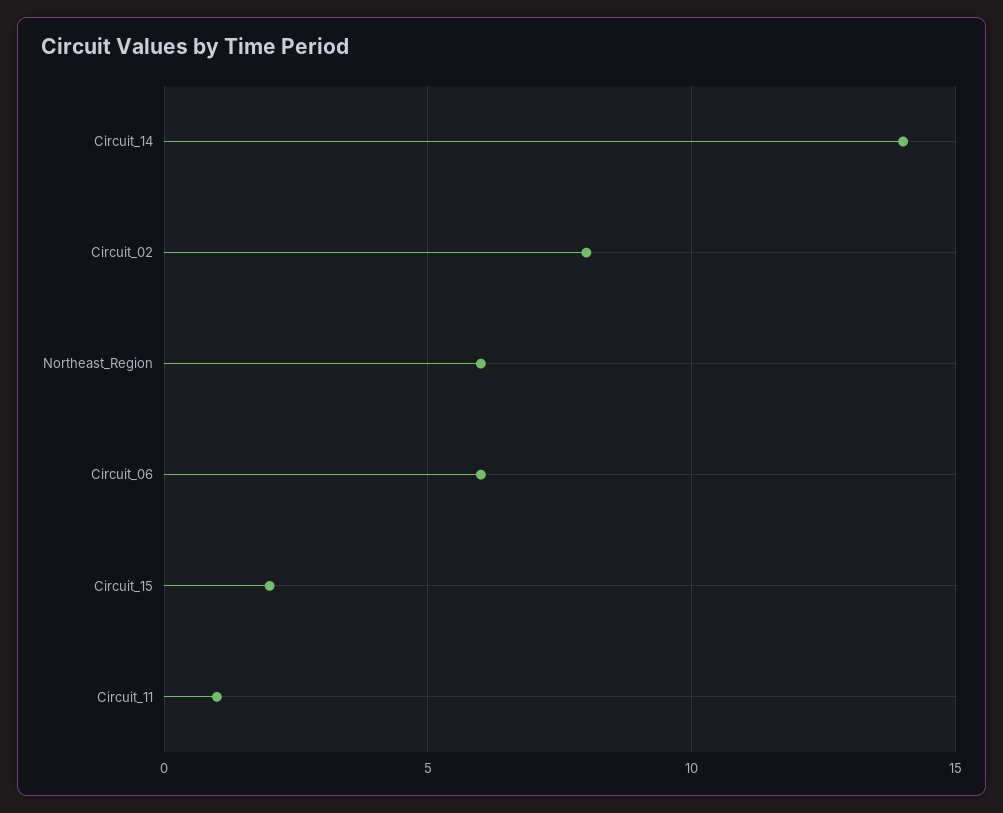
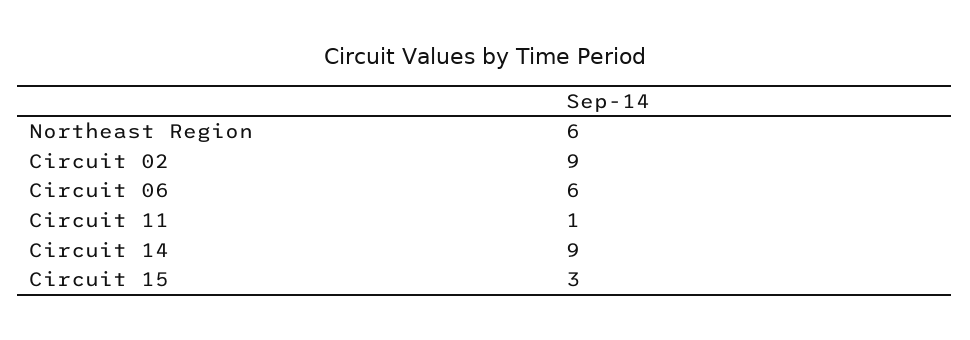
Circuit_14: 14 -> 9
Circuit_02: 8 -> 9
Circuit_15: 2 -> 3

